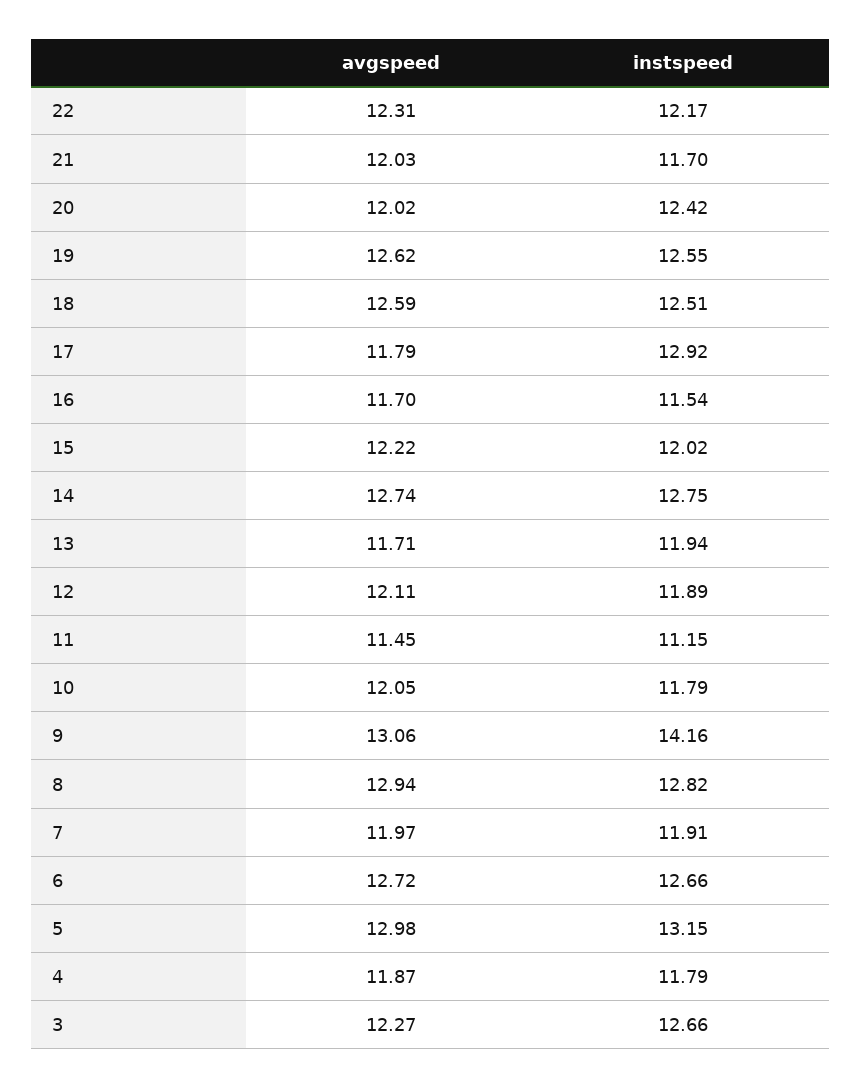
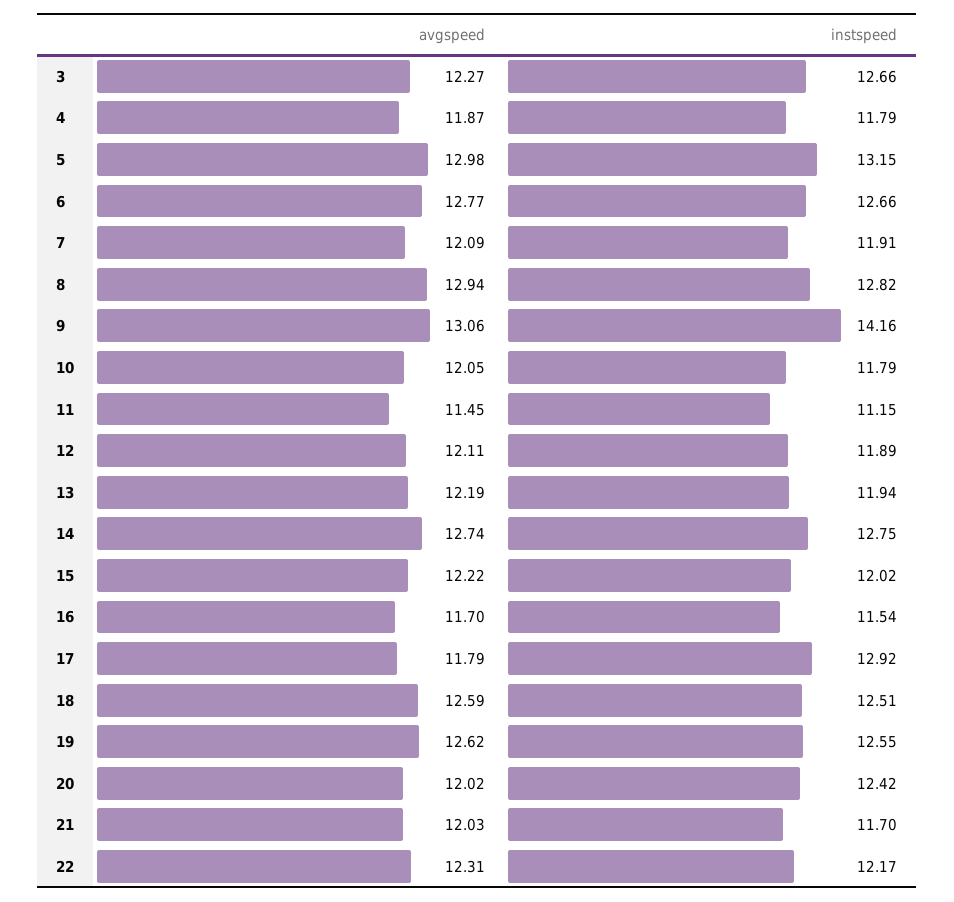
avgspeed, 13: 11.71 -> 12.19
avgspeed, 7: 11.97 -> 12.09
avgspeed, 6: 12.72 -> 12.77

